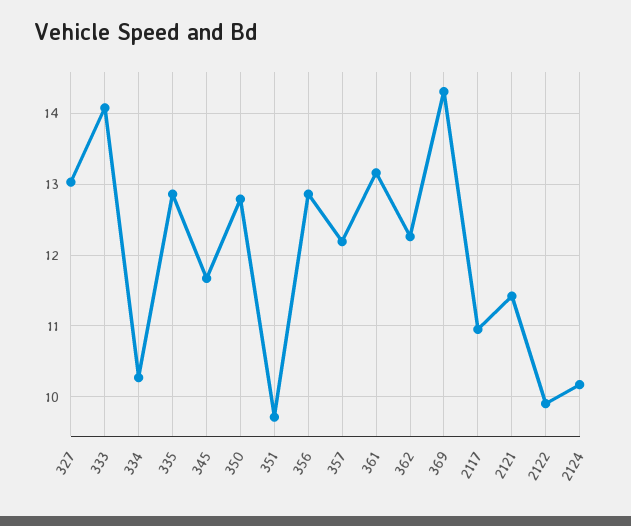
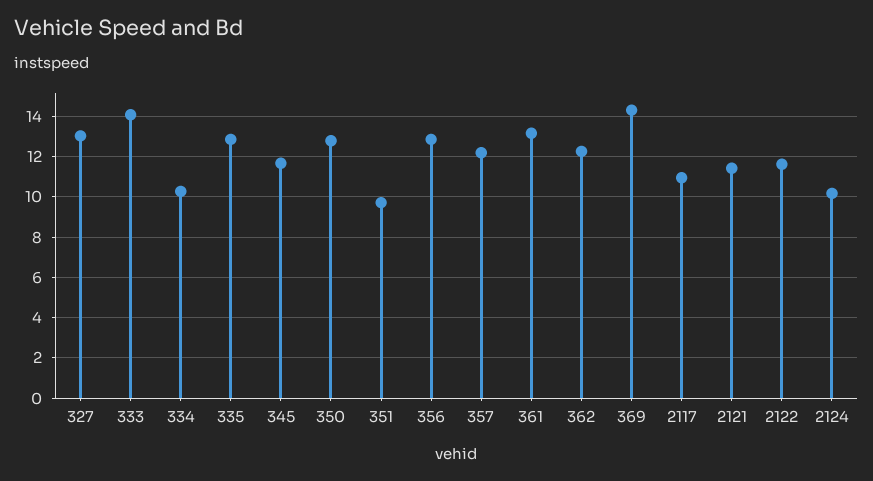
2122: 9.9 -> 11.5

